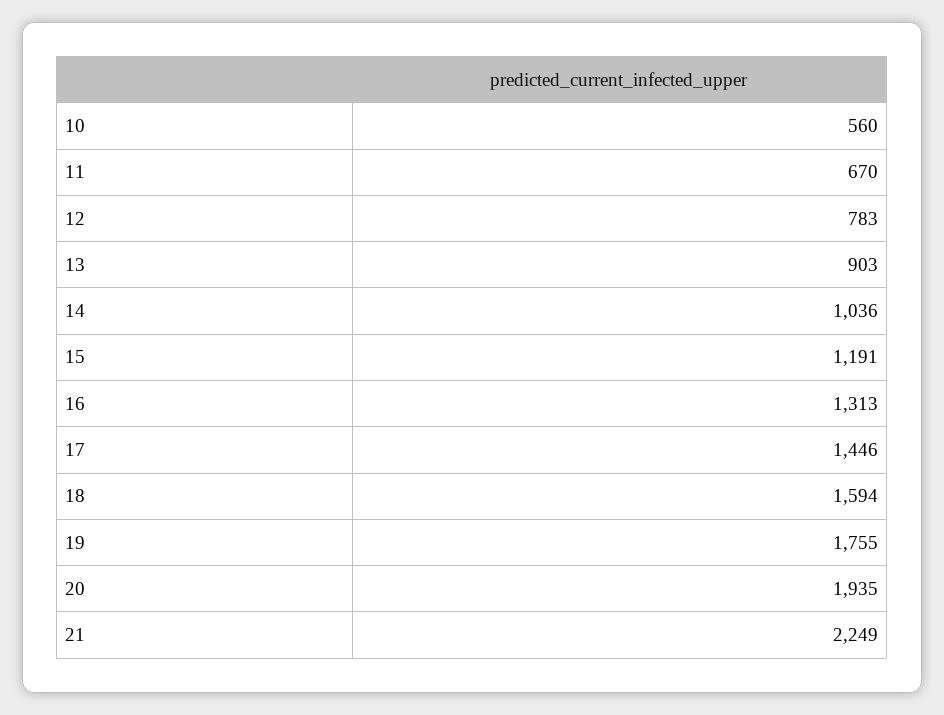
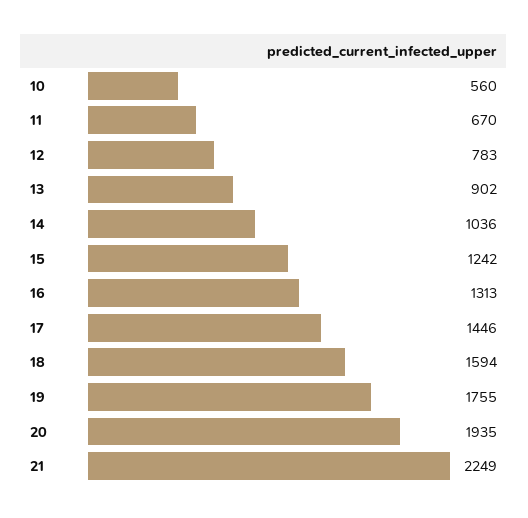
13: 903 -> 902
15: 1191 -> 1242

